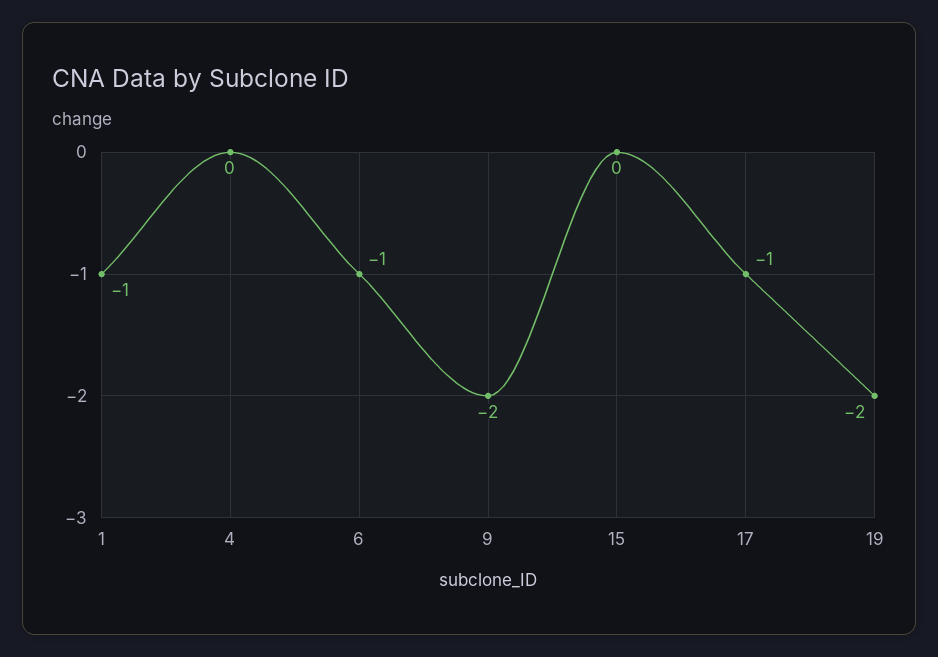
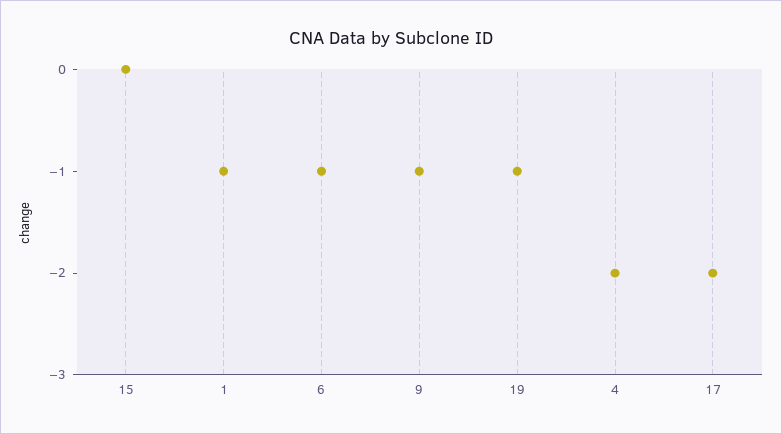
4: 0 -> -2
9: -2 -> -1
17: -1 -> -2
19: -2 -> -1

